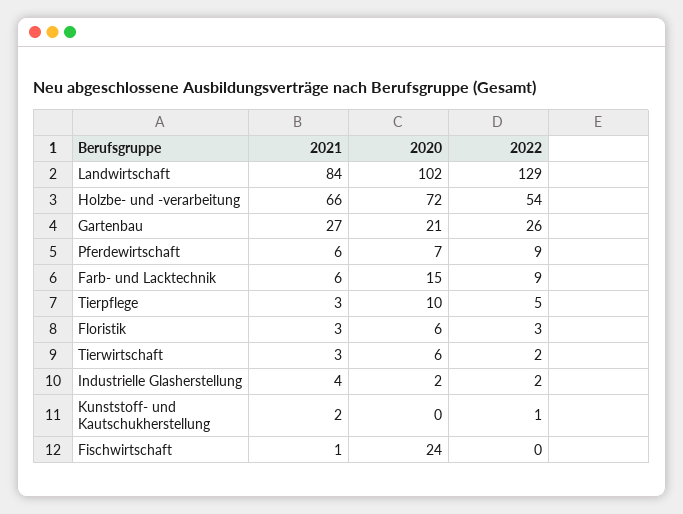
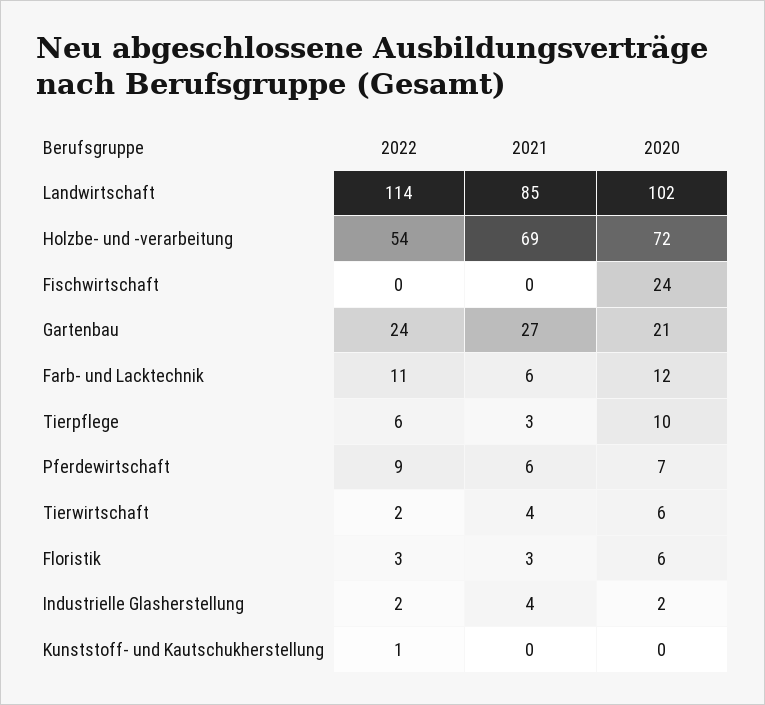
2021, Landwirtschaft: 84 -> 85
2022, Landwirtschaft: 129 -> 114
2021, Holzbe- und -verarbeitung: 66 -> 69
2022, Gartenbau: 26 -> 24
2020, Farb- und Lacktechnik: 15 -> 12
2022, Farb- und Lacktechnik: 9 -> 11
2022, Tierpflege: 5 -> 6
2021, Tierwirtschaft: 3 -> 4
2021, Kunststoff- und Kautschukherstellung: 2 -> 0
2021, Fischwirtschaft: 1 -> 0

